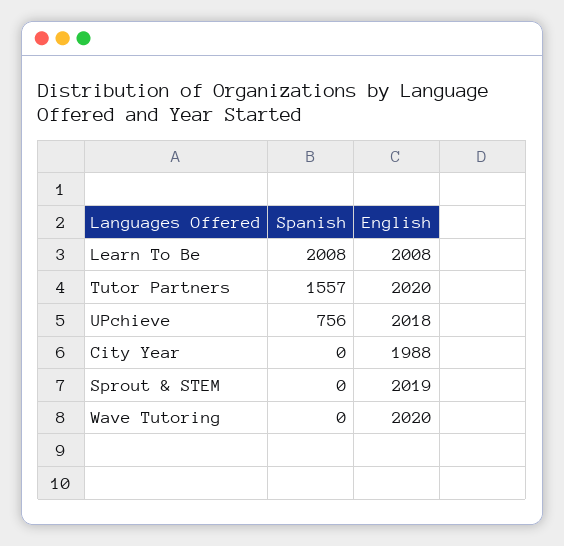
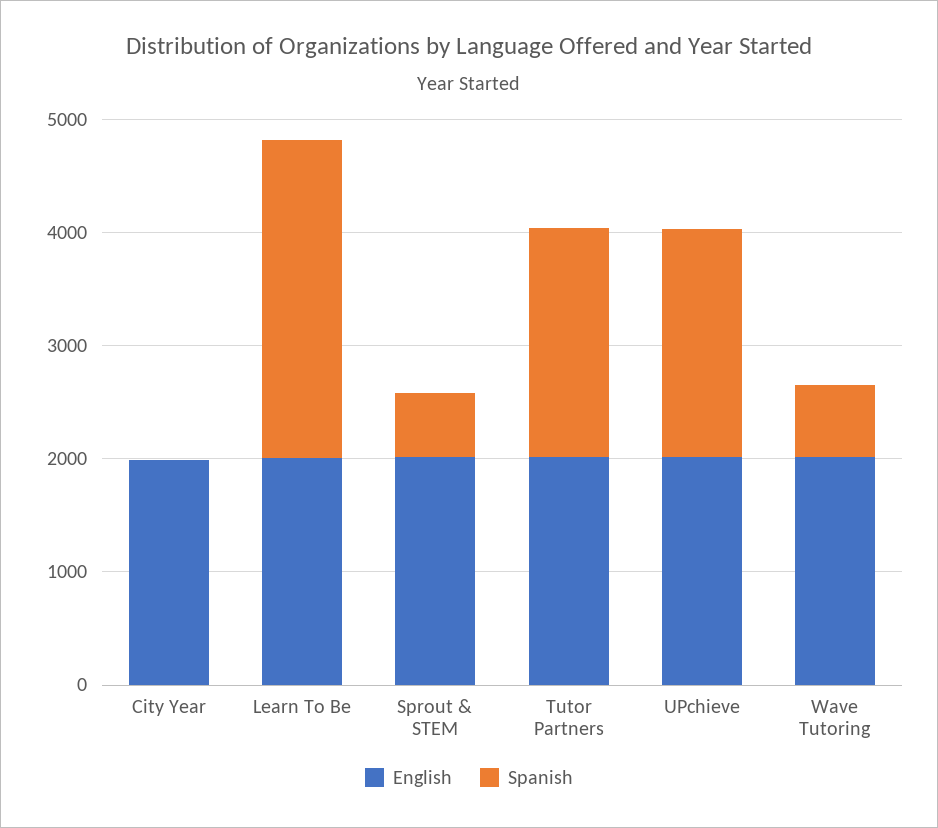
Spanish, Learn To Be: 2008 -> 2800
Spanish, Tutor Partners: 1557 -> 2000
Spanish, UPchieve: 756 -> 2000
Spanish, Sprout & STEM: 0 -> 600
Spanish, Wave Tutoring: 0 -> 600

